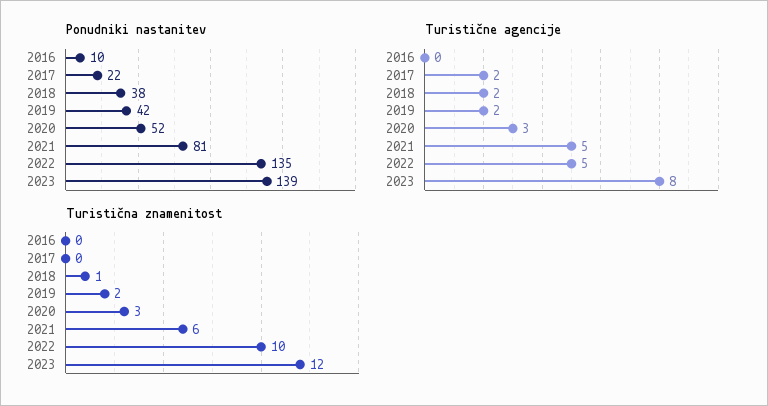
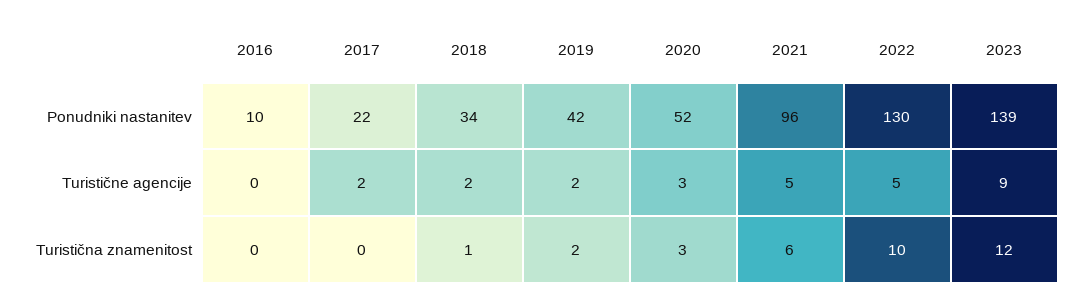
Ponudniki nastanitev, 2018: 38 -> 34
Ponudniki nastanitev, 2021: 81 -> 96
Ponudniki nastanitev, 2022: 135 -> 130
Turistične agencije, 2023: 8 -> 9

